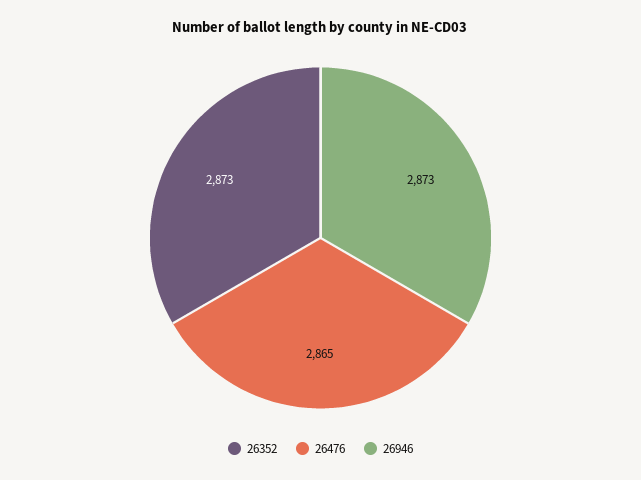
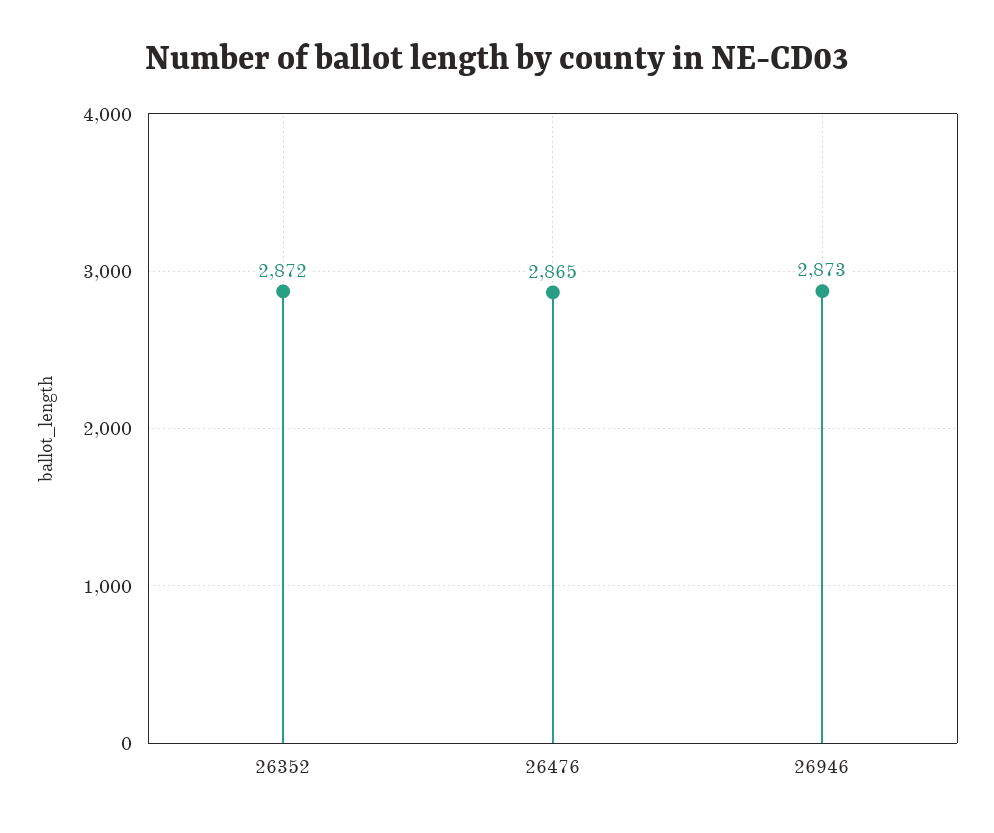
26352: 2873 -> 2872

